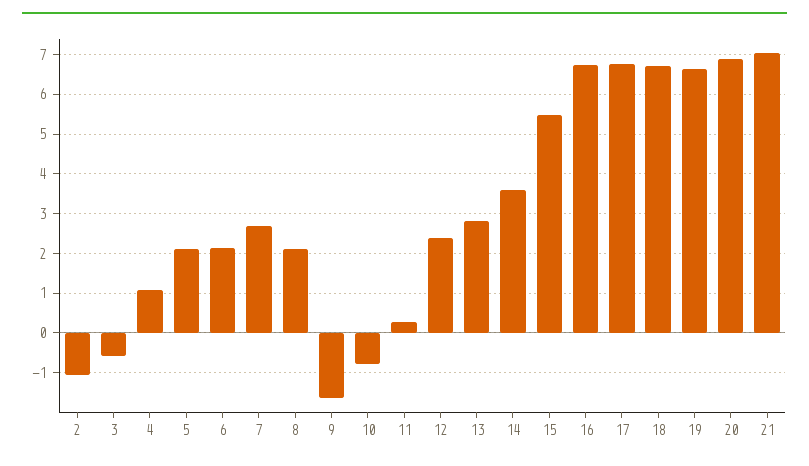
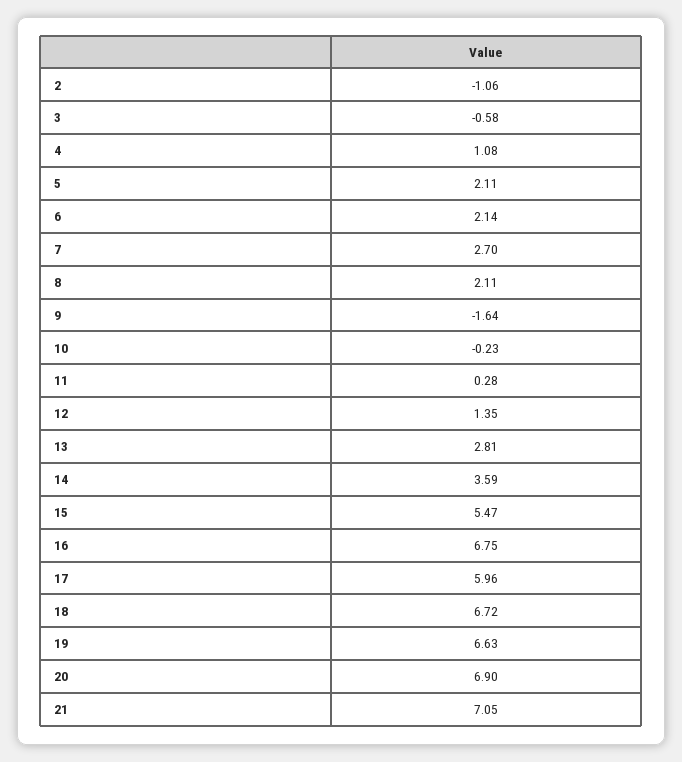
10: -0.8 -> -0.23
12: 2.4 -> 1.35
17: 6.8 -> 5.96

